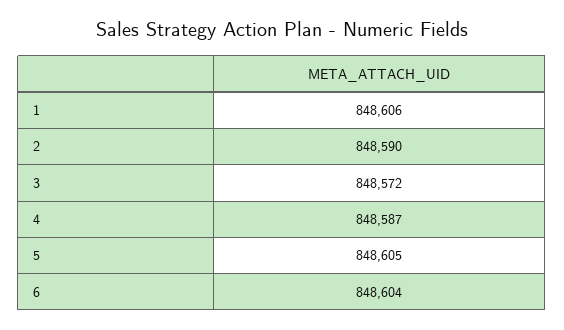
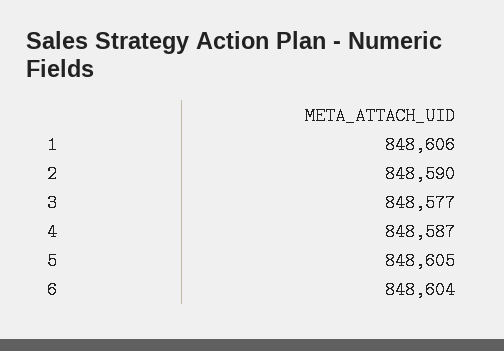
3: 848572 -> 848577

